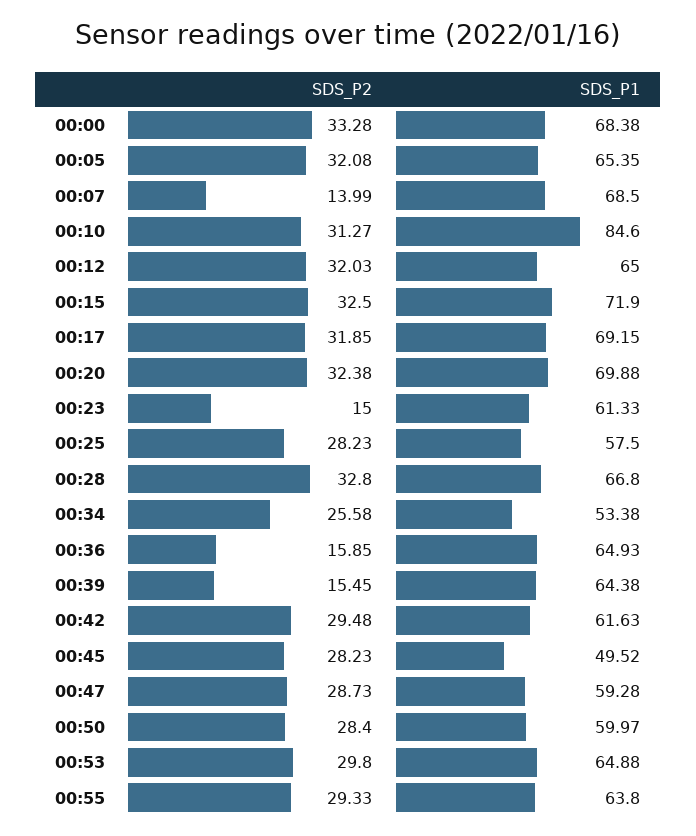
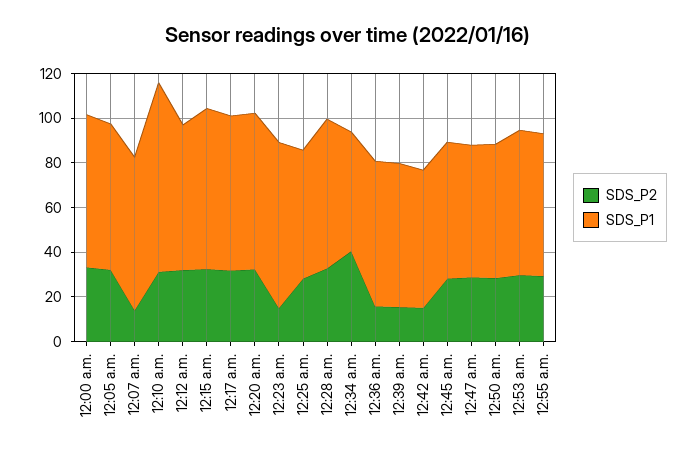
SDS_P1, 00:23: 61.33 -> 75
SDS_P2, 00:34: 25.58 -> 40
SDS_P2, 00:42: 29.48 -> 15
SDS_P1, 00:45: 49.52 -> 60

